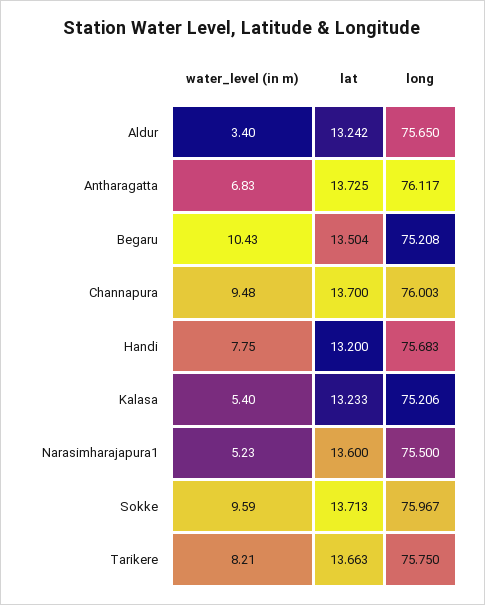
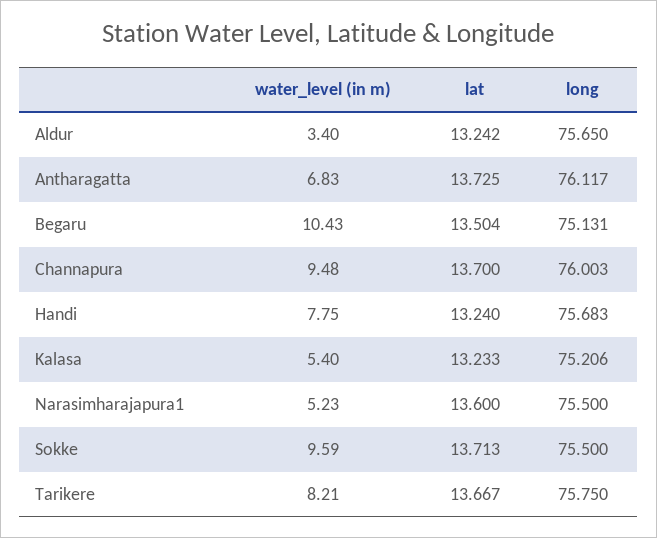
long, Begaru: 75.208 -> 75.131
lat, Handi: 13.2 -> 13.24
long, Sokke: 75.967 -> 75.5
lat, Tarikere: 13.663 -> 13.667

